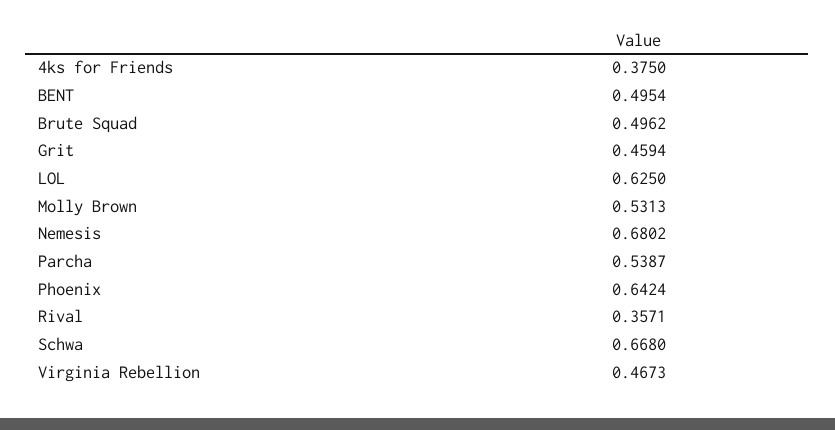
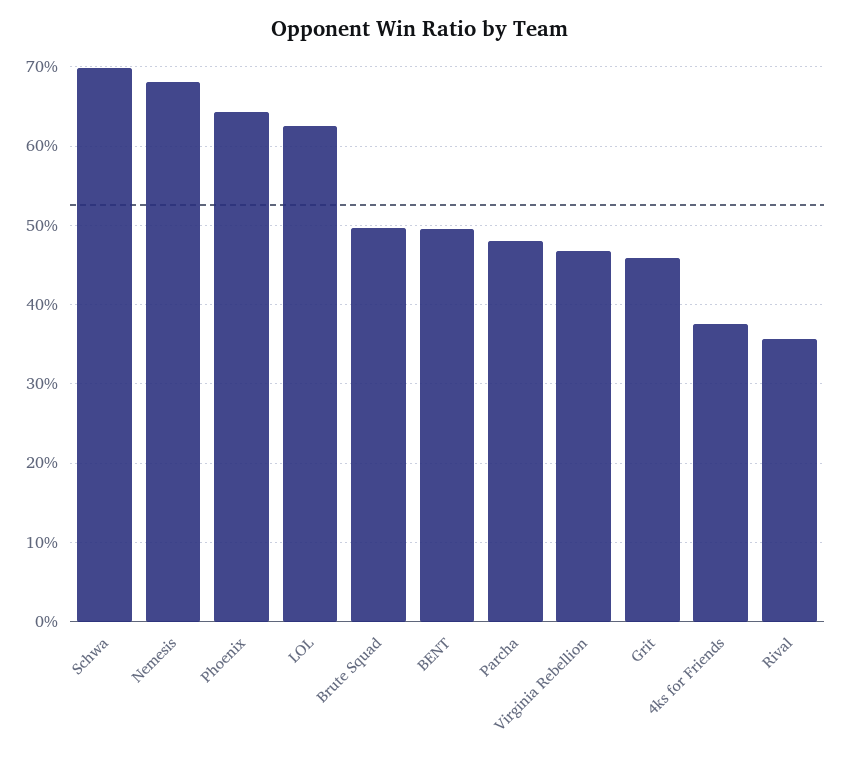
Molly Brown: 0.5313 -> none
Parcha: 0.5387 -> 0.48
Schwa: 0.668 -> 0.7

